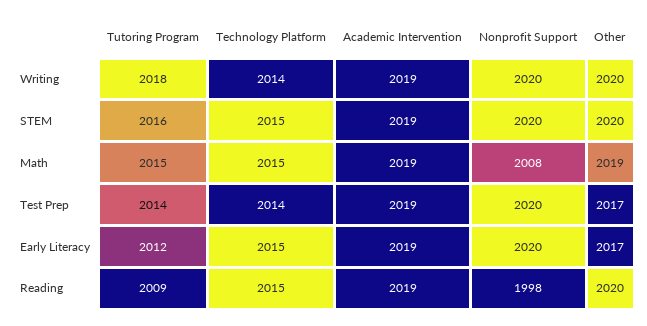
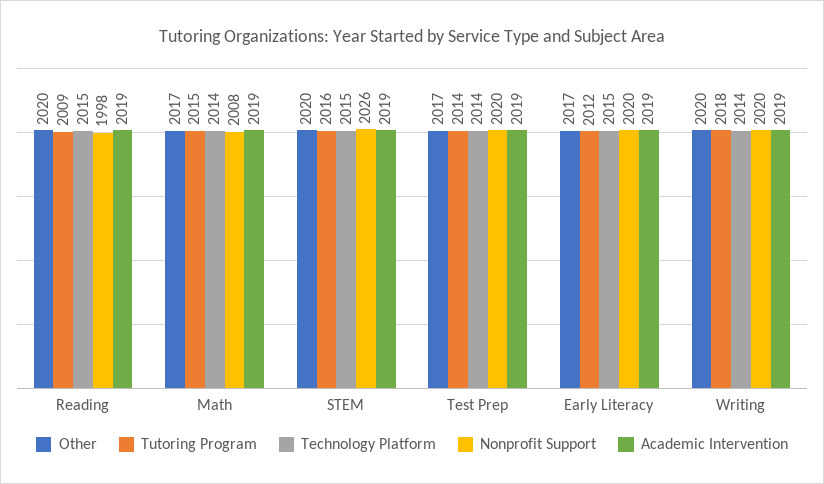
Nonprofit Support, STEM: 2020 -> 2026
Technology Platform, Math: 2015 -> 2014
Other, Math: 2019 -> 2017

